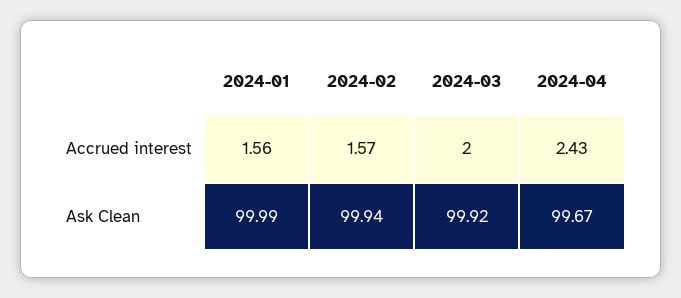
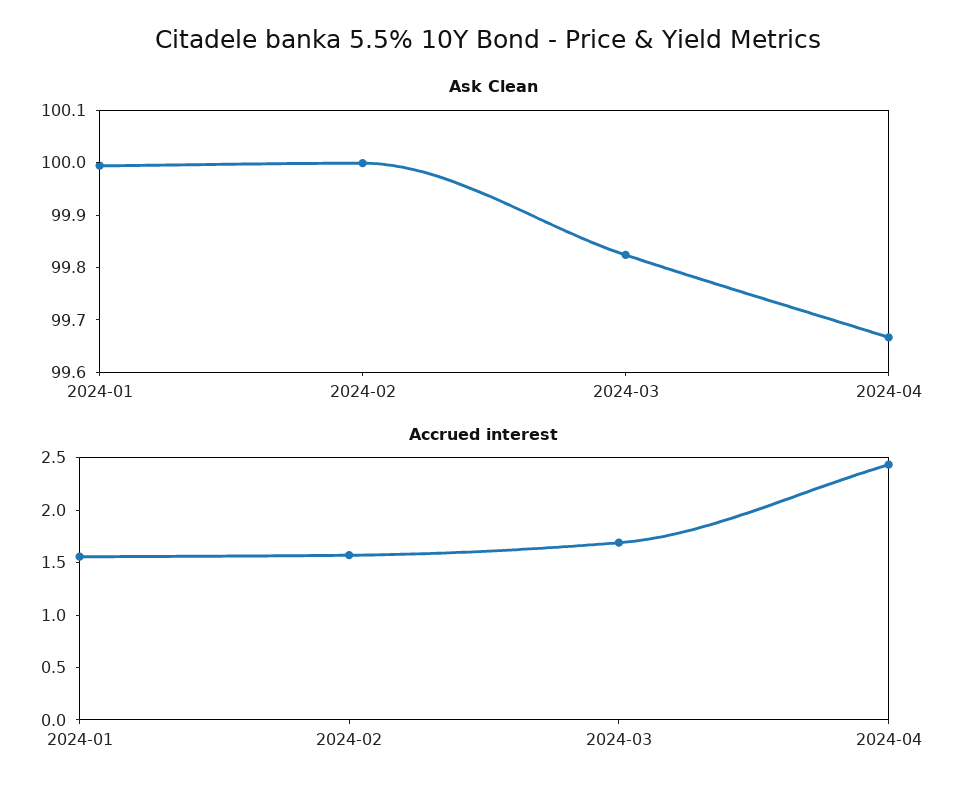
Accrued interest, 2024-03: 2 -> 1.7
Ask Clean, 2024-02: 99.94 -> 100
Ask Clean, 2024-03: 99.92 -> 99.82

